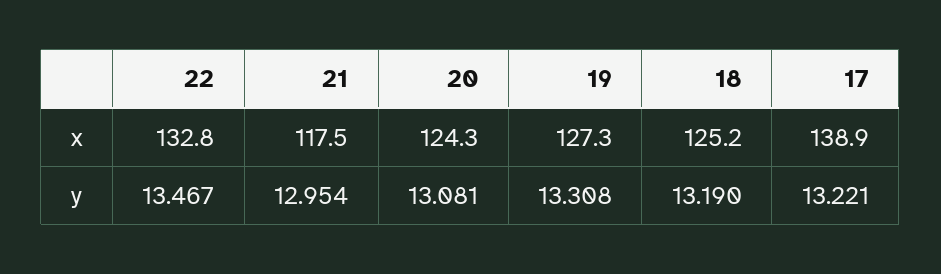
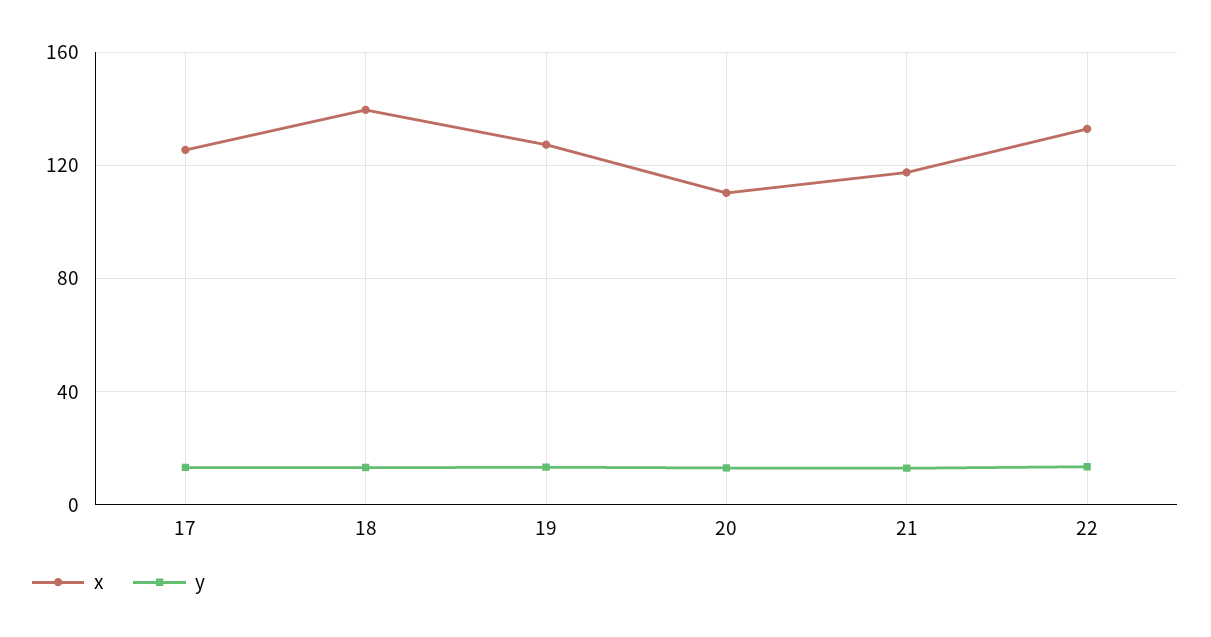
x, 20: 124.3 -> 110
x, 18: 125.2 -> 140
x, 17: 138.9 -> 125

